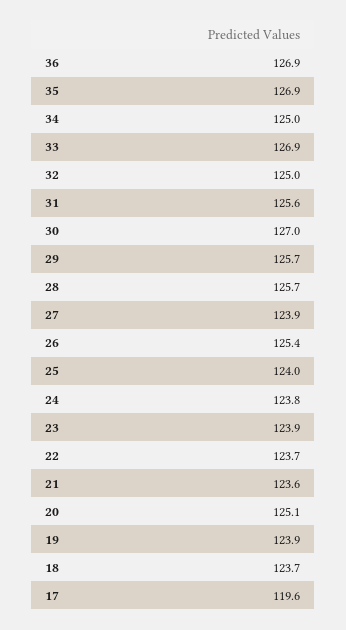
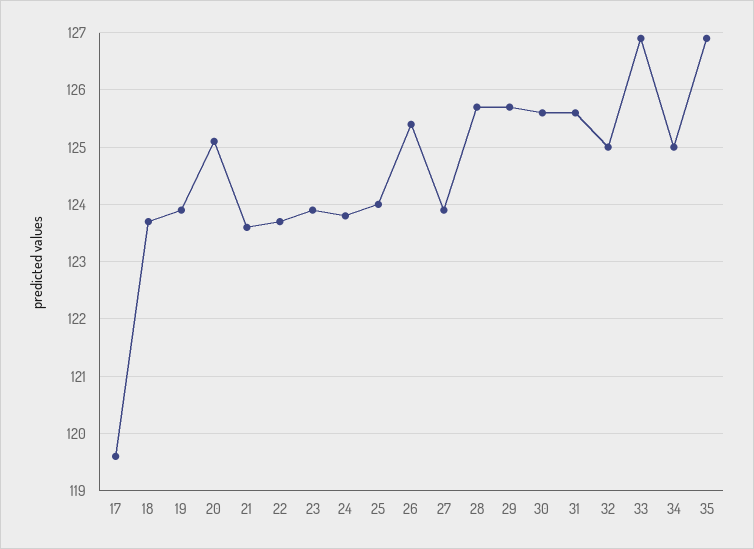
36: 126.9 -> none
30: 127 -> 125.5

